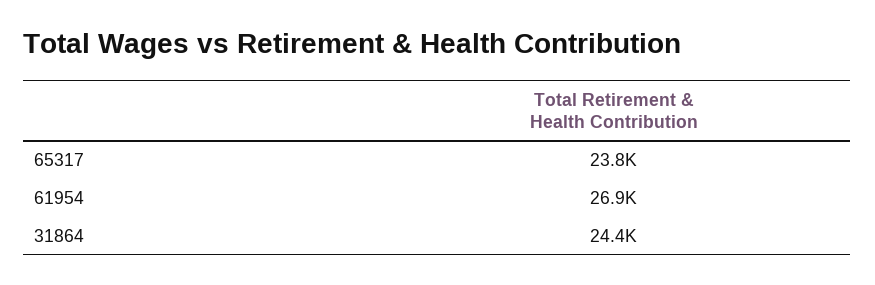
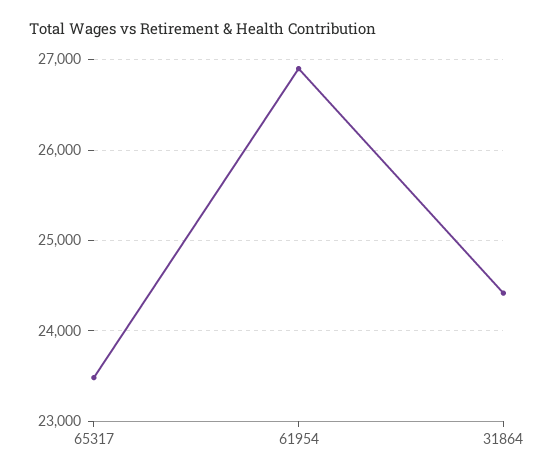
65317: 23800 -> 23500

